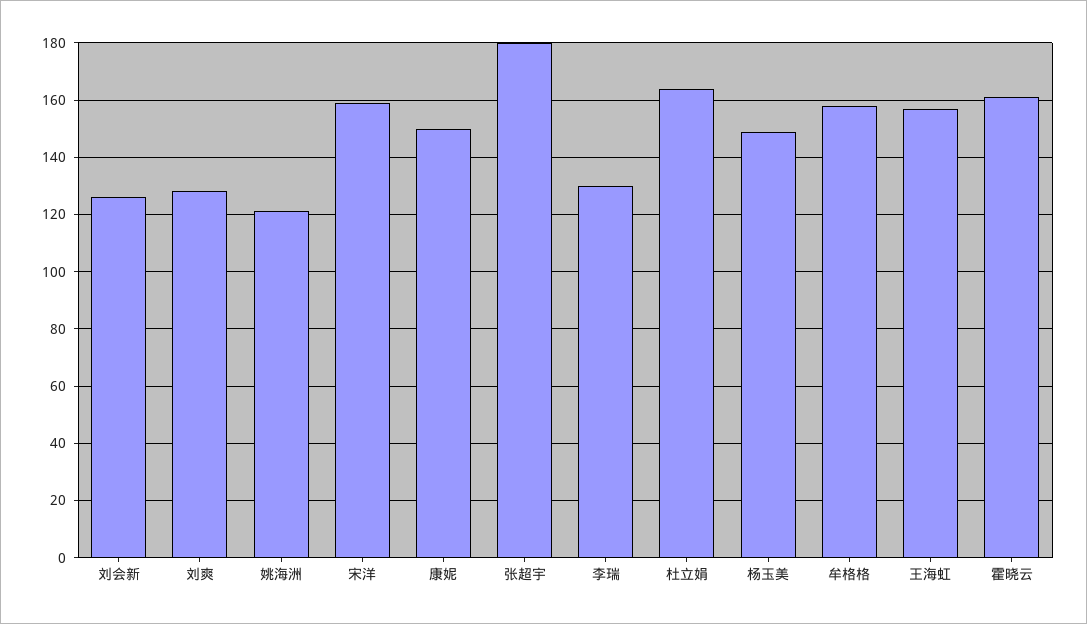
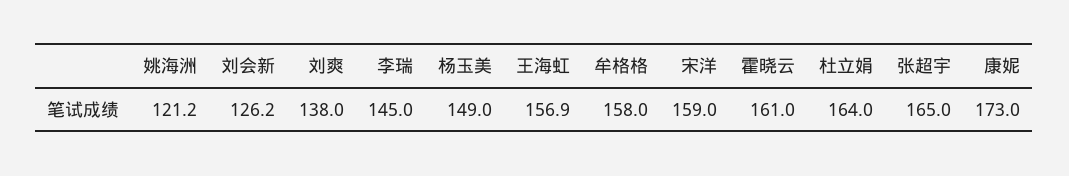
刘爽: 127.5 -> 138
康妮: 150 -> 173
张超宇: 180 -> 165
李瑞: 130 -> 145

